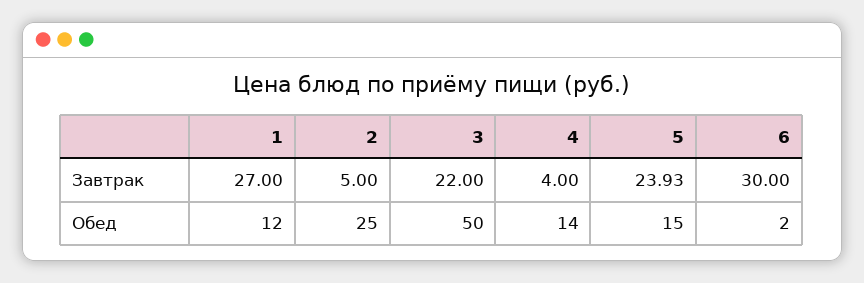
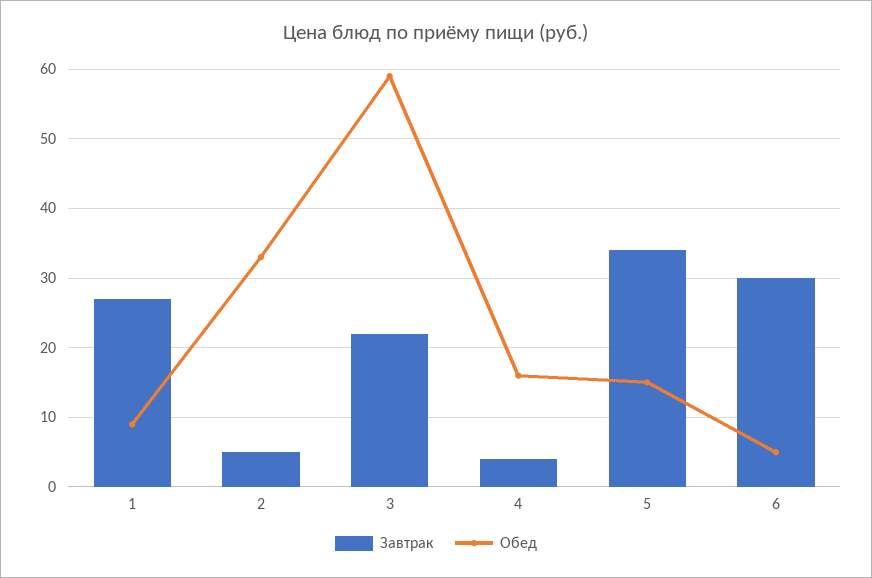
Завтрак, 5: 23.93 -> 34
Обед, 1: 12 -> 9
Обед, 2: 25 -> 33
Обед, 3: 50 -> 59
Обед, 4: 14 -> 16
Обед, 6: 2 -> 5

